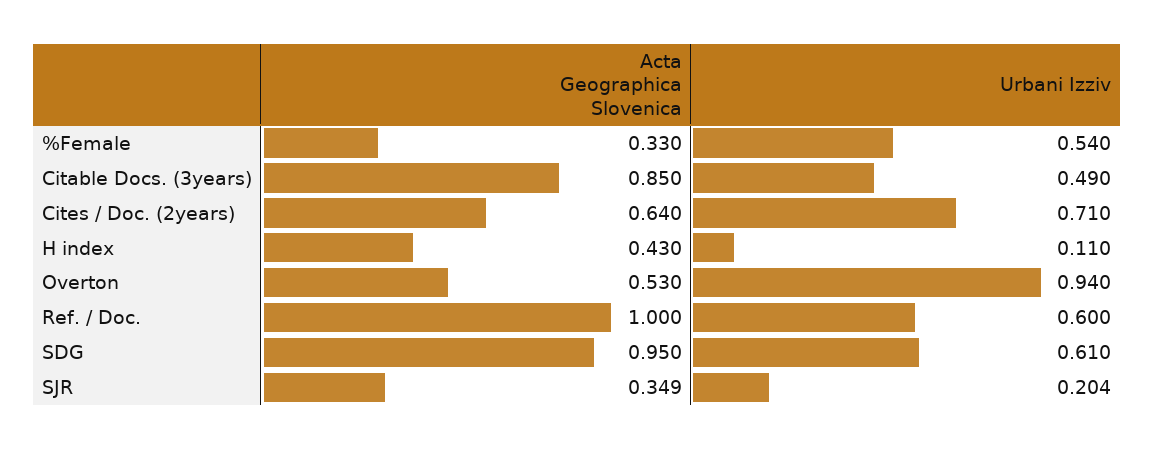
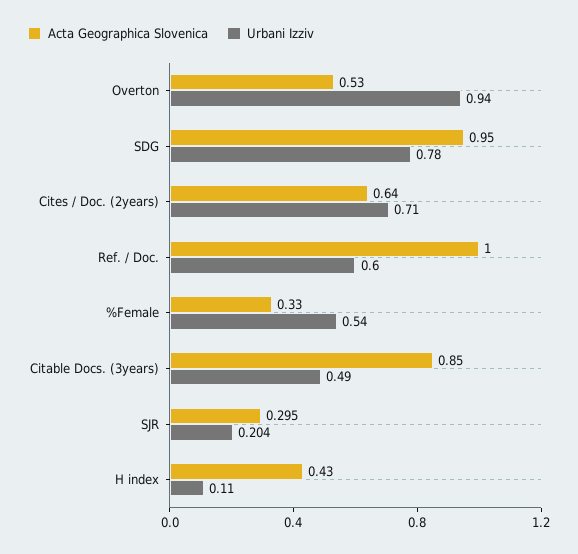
Urbani Izziv, SDG: 0.61 -> 0.78
Acta Geographica Slovenica, SJR: 0.349 -> 0.295

